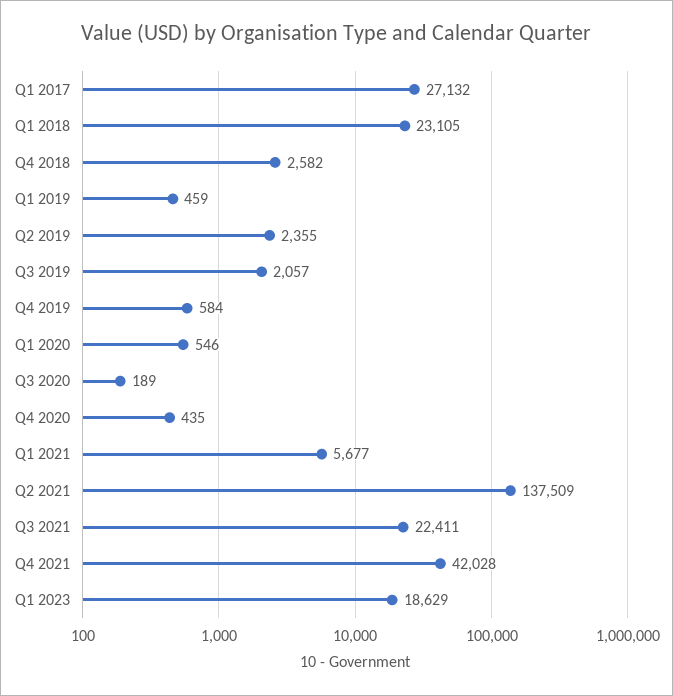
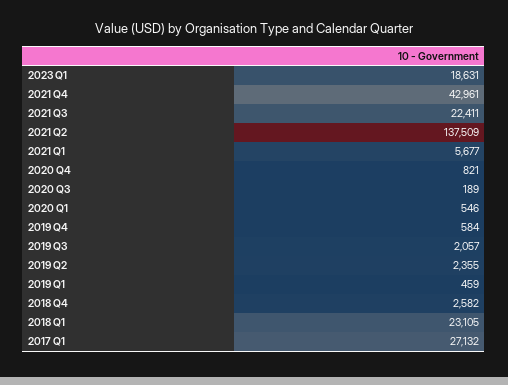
Q4 2020: 435 -> 821
Q4 2021: 42028 -> 42961
Q1 2023: 18629 -> 18631

